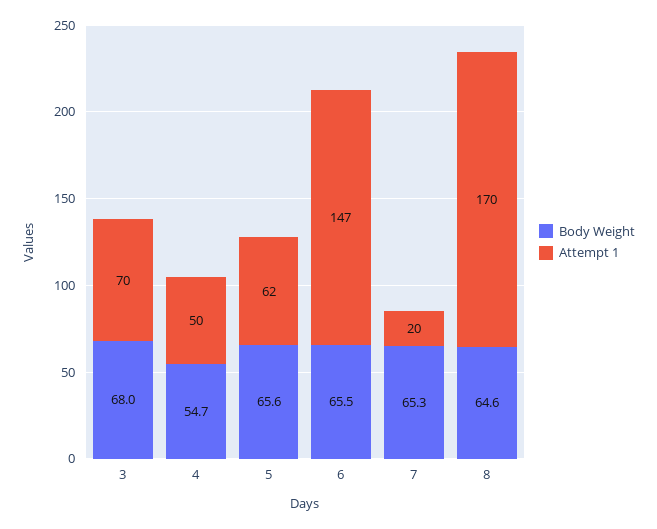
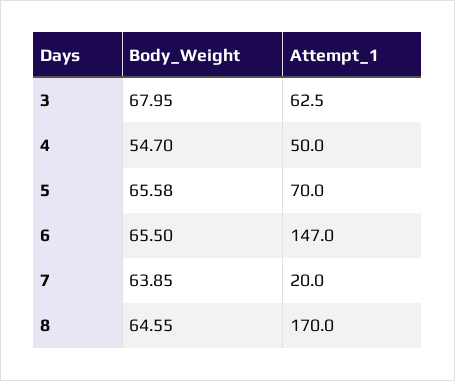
Attempt 1, 3: 70 -> 62.5
Attempt 1, 5: 62 -> 70
Body Weight, 7: 65.3 -> 63.85

